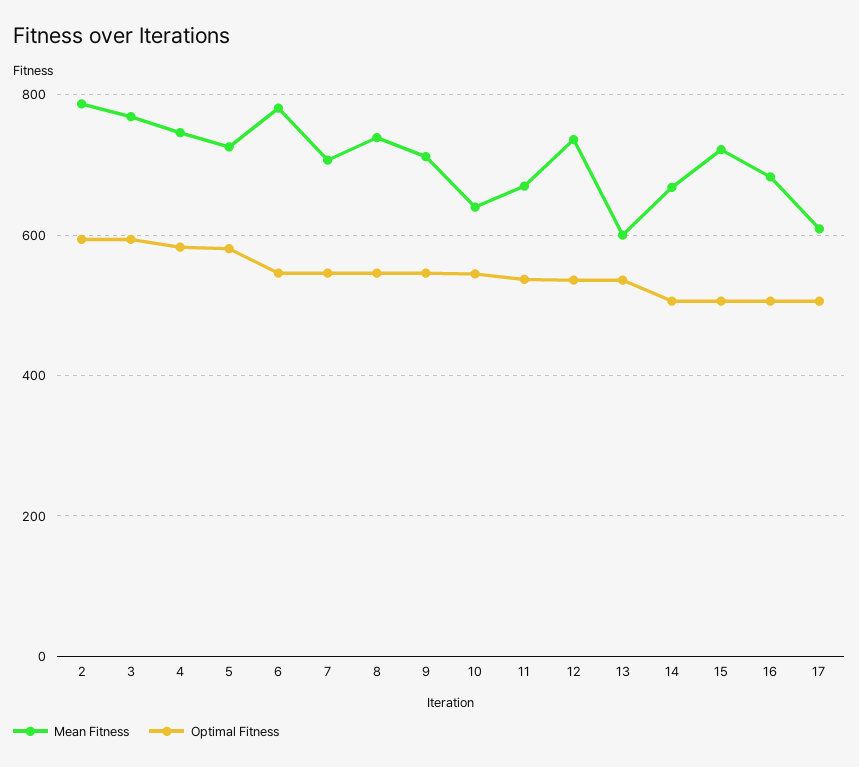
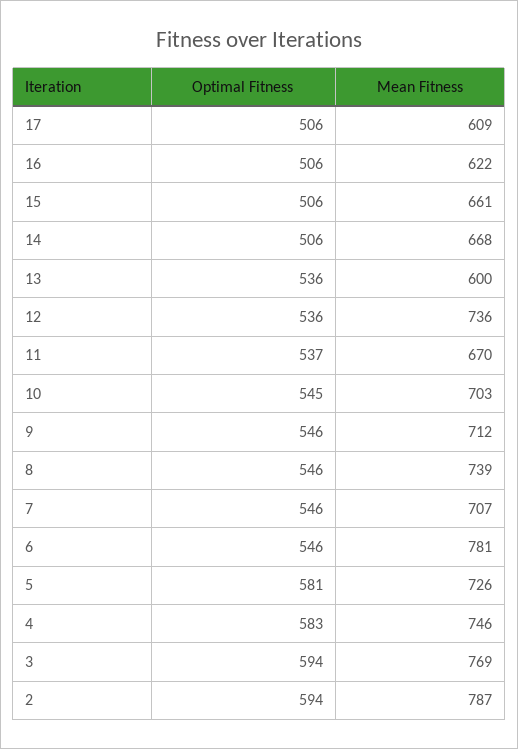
Mean Fitness, 10: 640 -> 703
Mean Fitness, 15: 720 -> 661
Mean Fitness, 16: 680 -> 622

